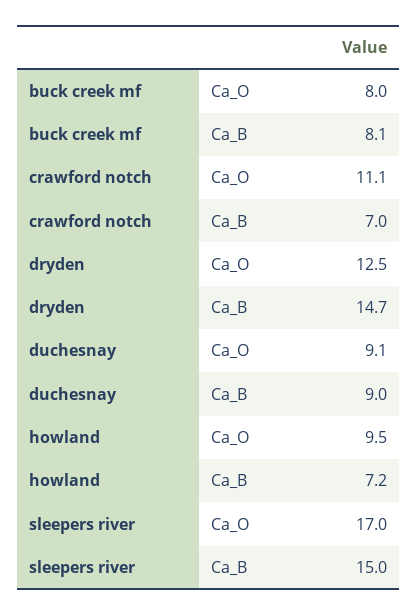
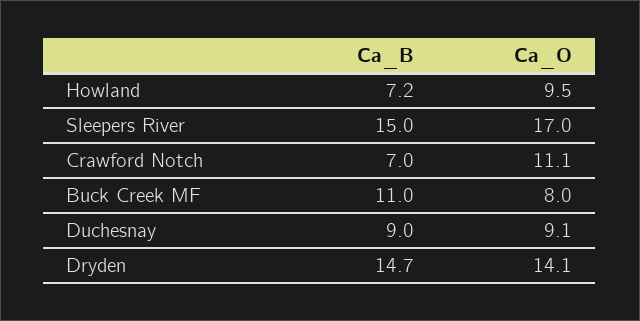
buck creek mf, Ca_B: 8.1 -> 11
dryden, Ca_O: 12.5 -> 14.1

